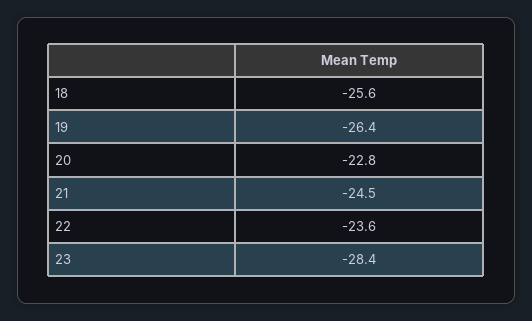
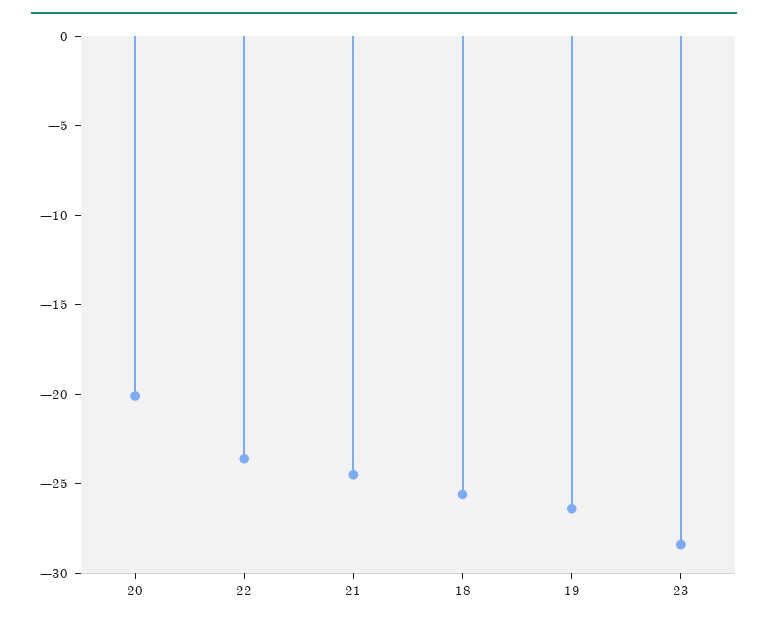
20: -22.8 -> -20

